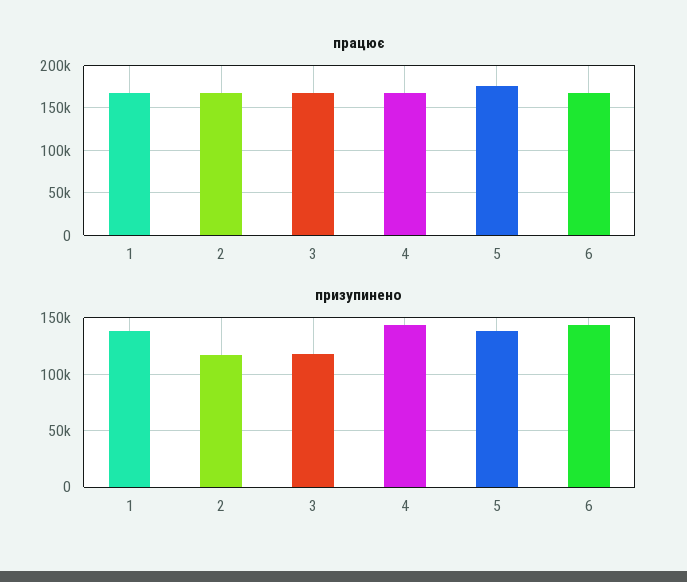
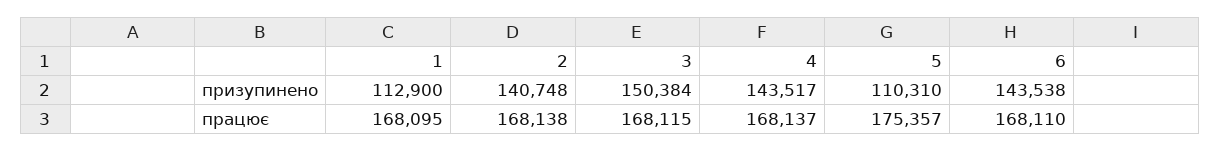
призупинено, 1: 140000 -> 112900
призупинено, 2: 120000 -> 140748
призупинено, 3: 120000 -> 150384
призупинено, 5: 140000 -> 110310

